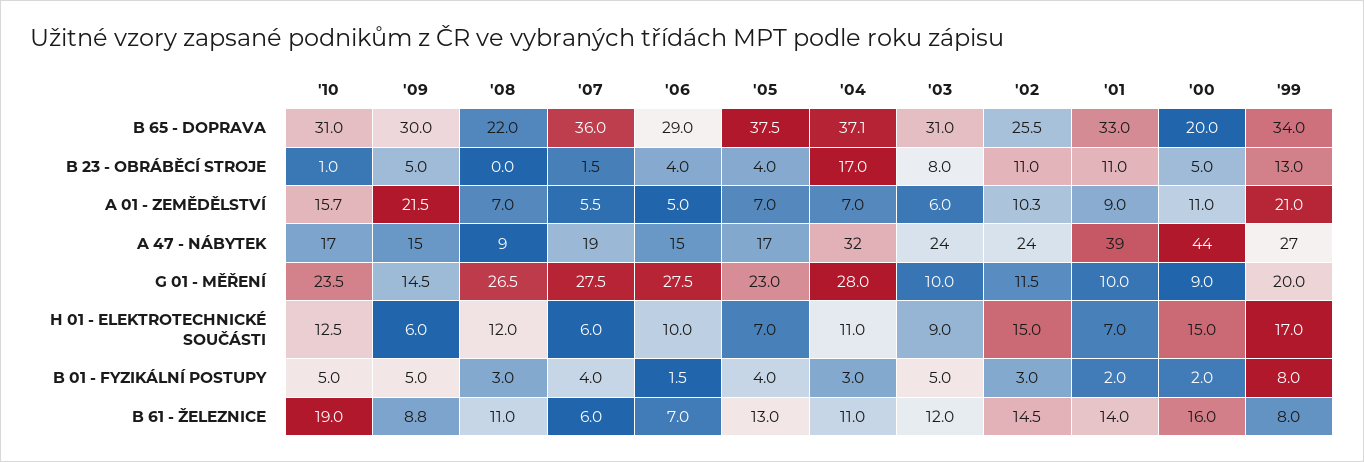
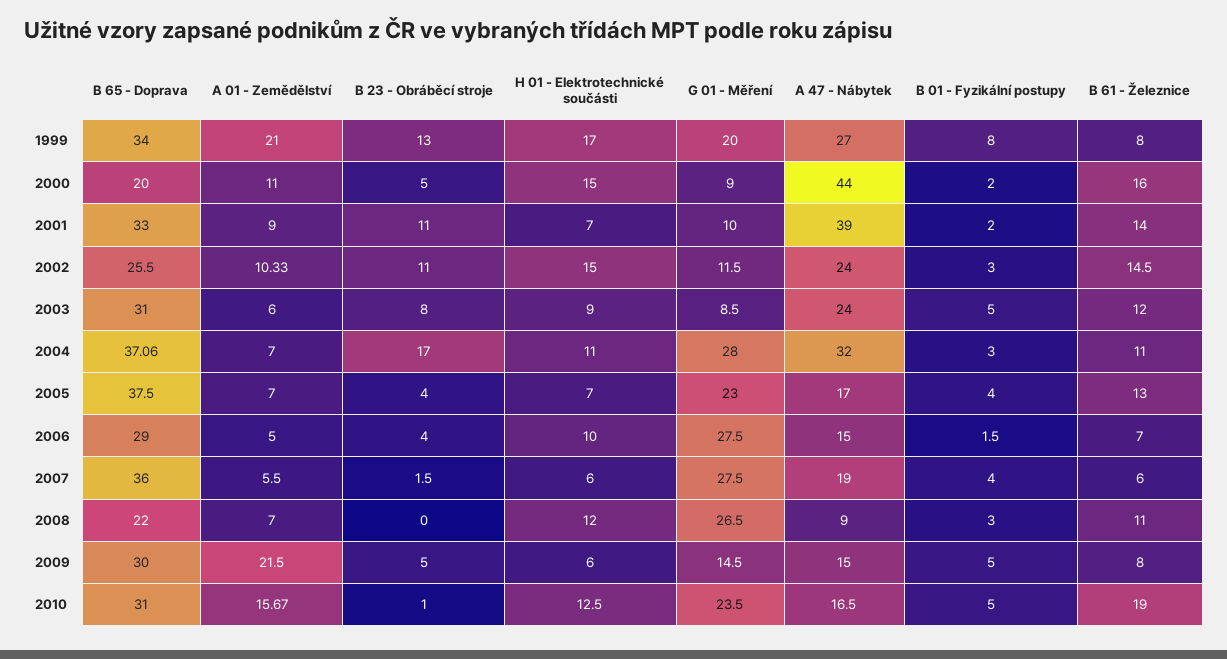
'03, G 01 - MĚŘENÍ: 10 -> 8.5
'09, B 61 - ŽELEZNICE: 8.8 -> 8

